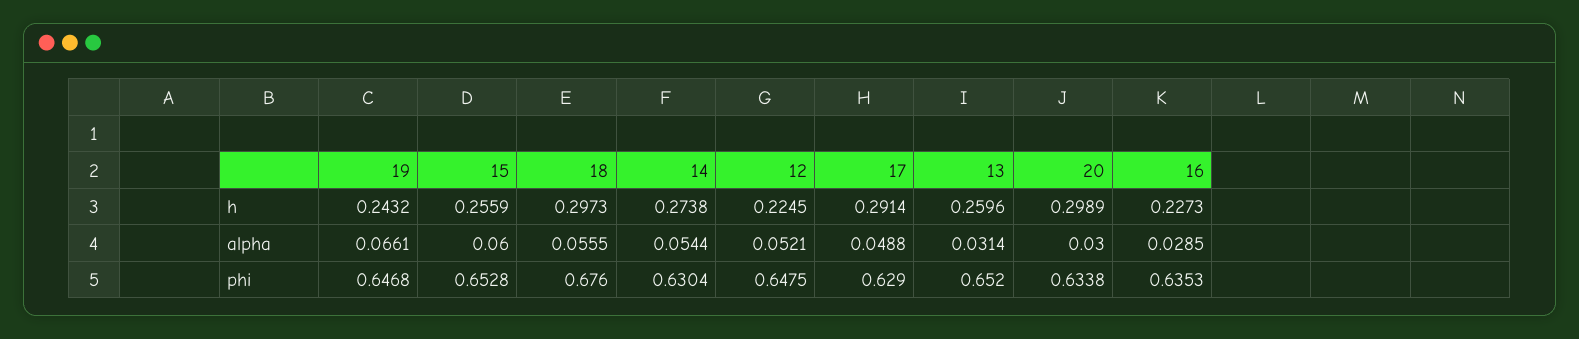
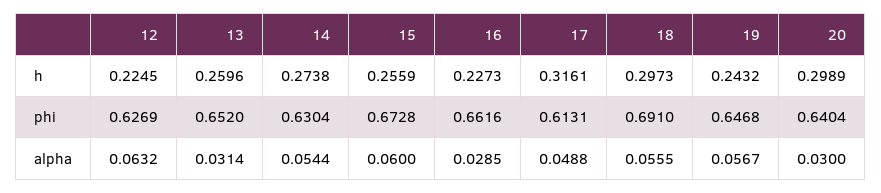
17, h: 0.2914 -> 0.3161
19, alpha: 0.0661 -> 0.0567
12, alpha: 0.0521 -> 0.0632
15, phi: 0.6528 -> 0.6728
18, phi: 0.676 -> 0.691
12, phi: 0.6475 -> 0.6269
17, phi: 0.629 -> 0.6131
20, phi: 0.6338 -> 0.6404
16, phi: 0.6353 -> 0.6616

